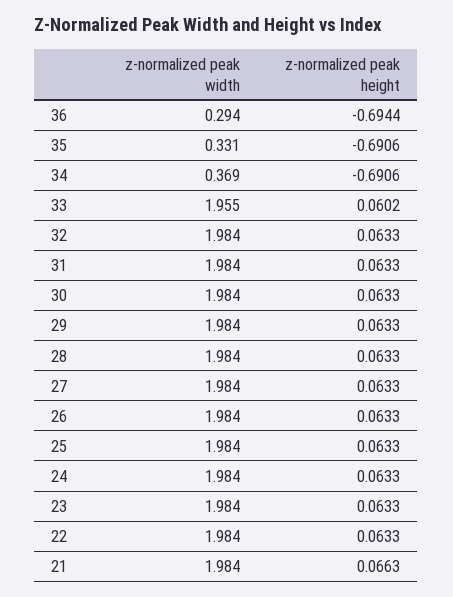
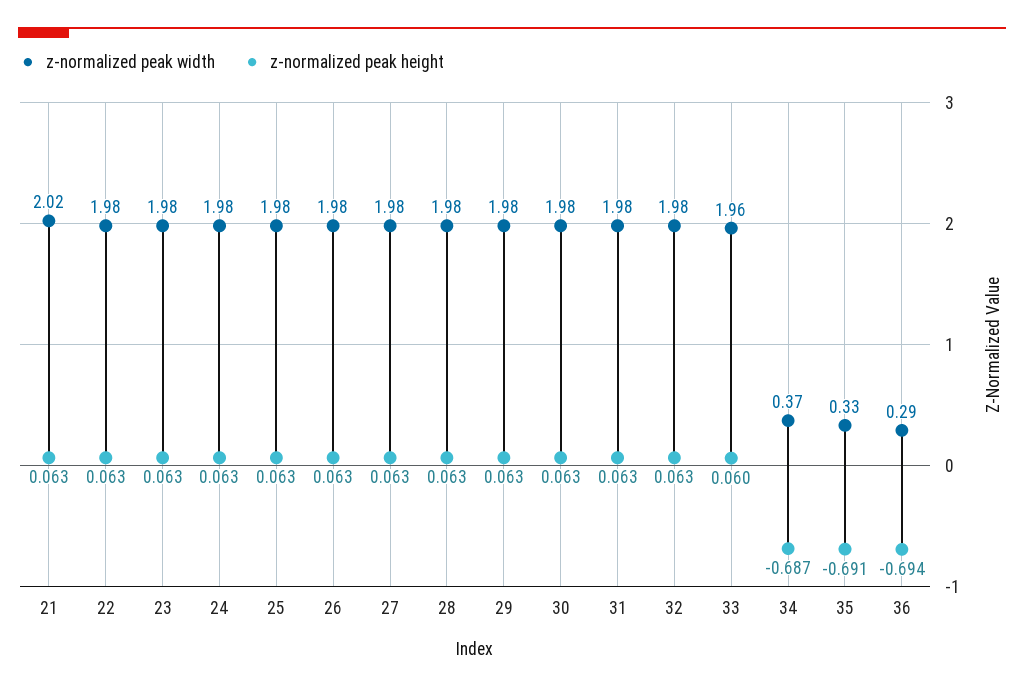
z-normalized peak height, 34: -0.6906 -> -0.687
z-normalized peak width, 21: 1.984 -> 2.02
z-normalized peak height, 21: 0.0663 -> 0.063

